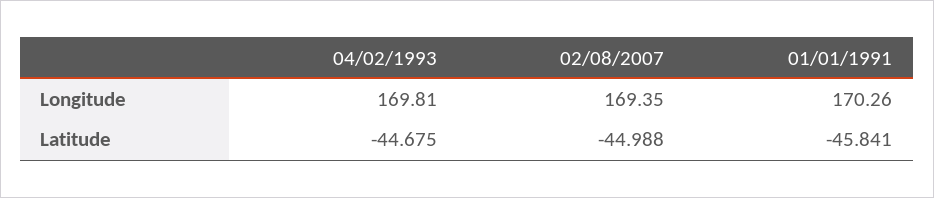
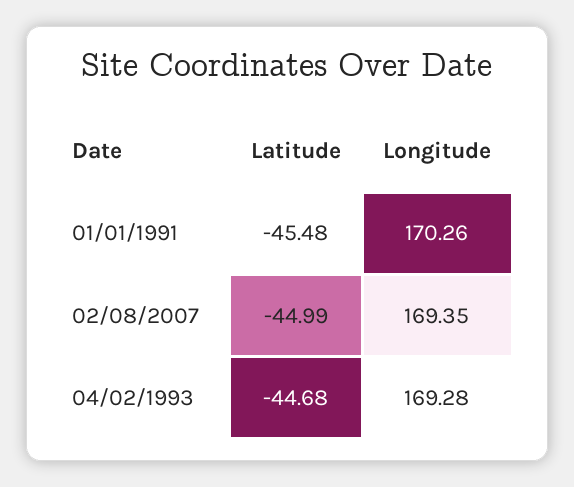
04/02/1993, Longitude: 169.81 -> 169.28
01/01/1991, Latitude: -45.841 -> -45.48

